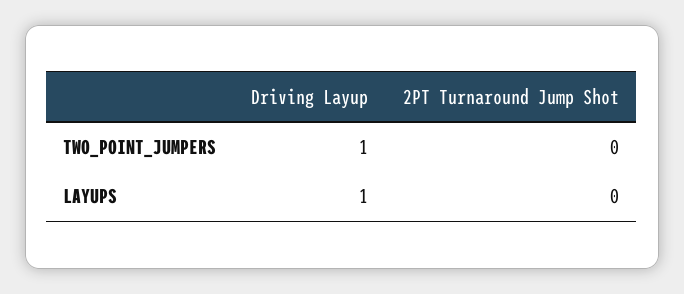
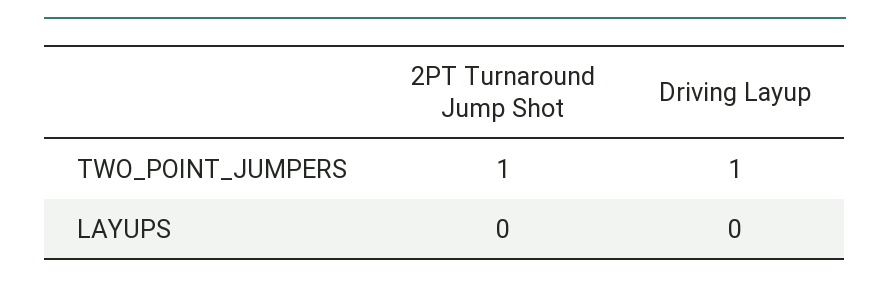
2PT Turnaround Jump Shot, TWO_POINT_JUMPERS: 0 -> 1
Driving Layup, LAYUPS: 1 -> 0

